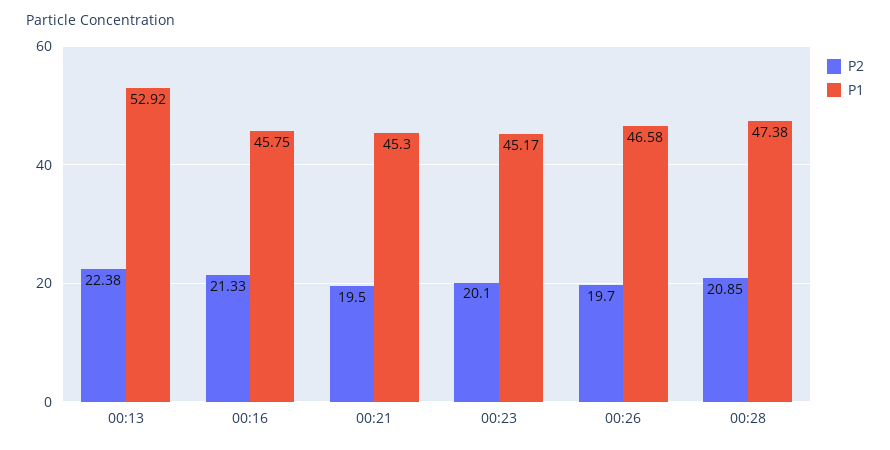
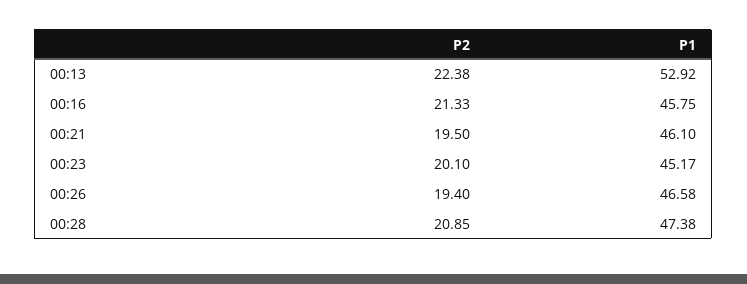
P1, 00:21: 45.3 -> 46.1
P2, 00:26: 19.7 -> 19.4

